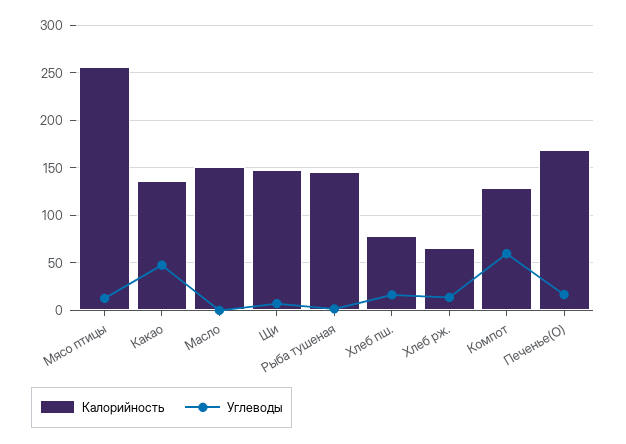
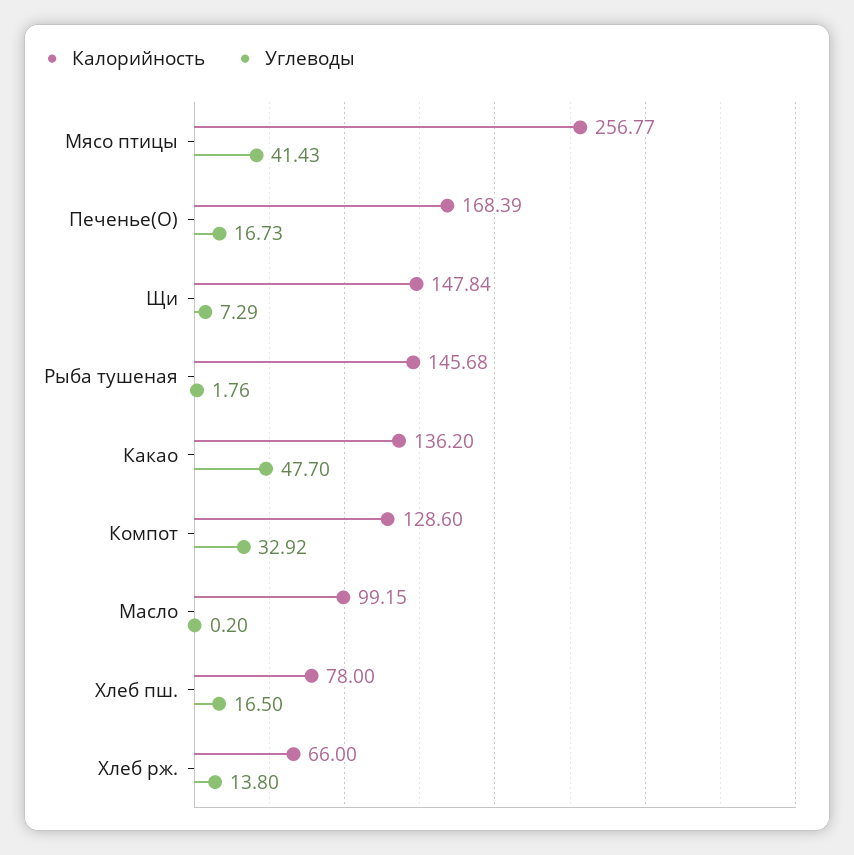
Углеводы, Мясо птицы: 10 -> 41.43
Калорийность, Масло: 150 -> 99.15
Углеводы, Компот: 60 -> 32.92

